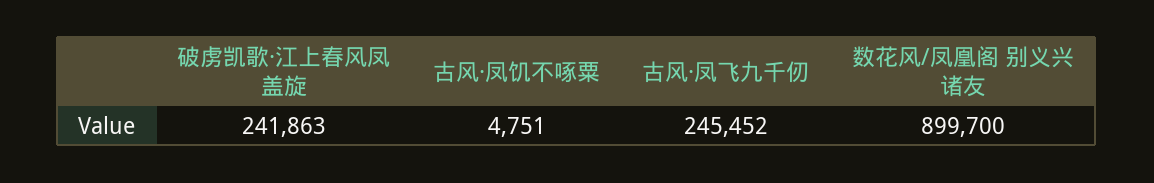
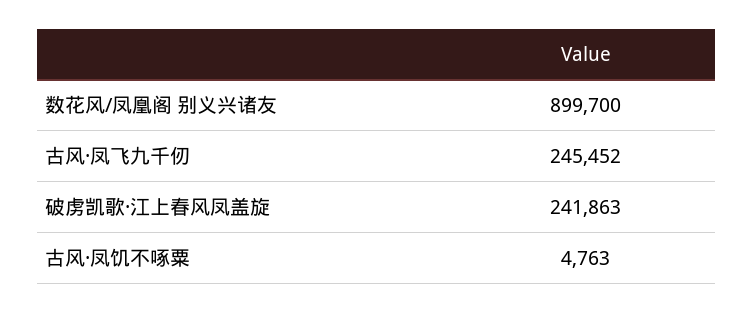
古风·凤饥不啄粟: 4751 -> 4763

